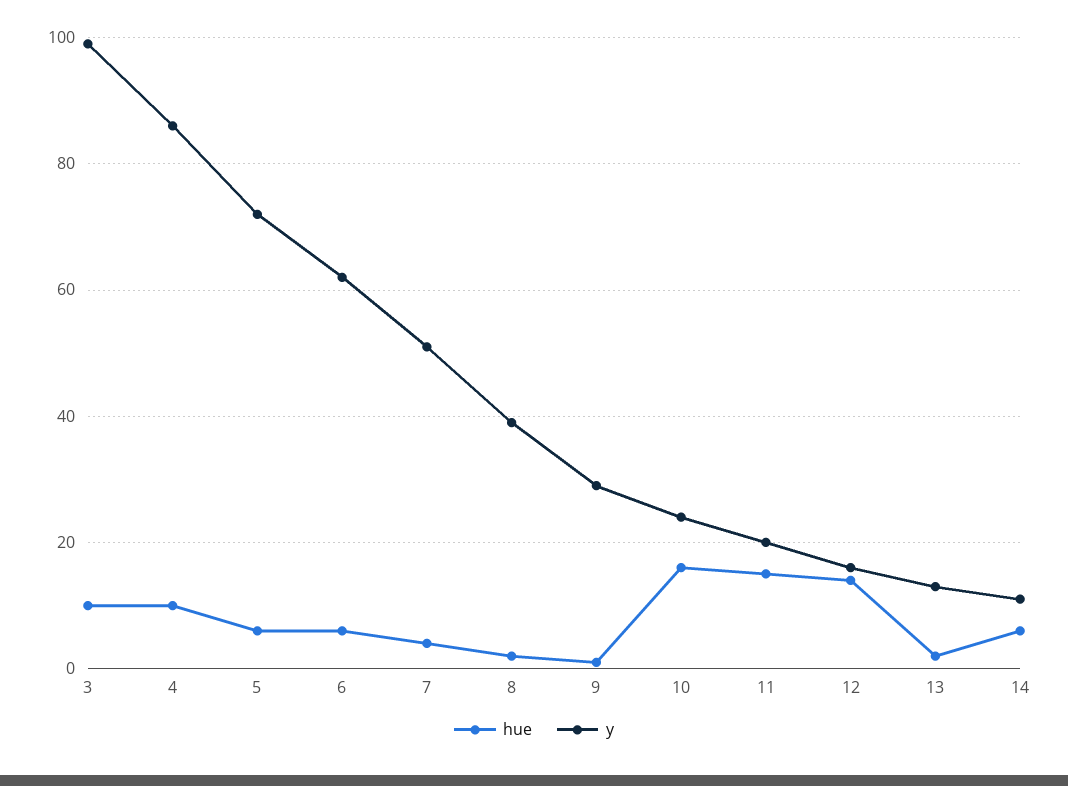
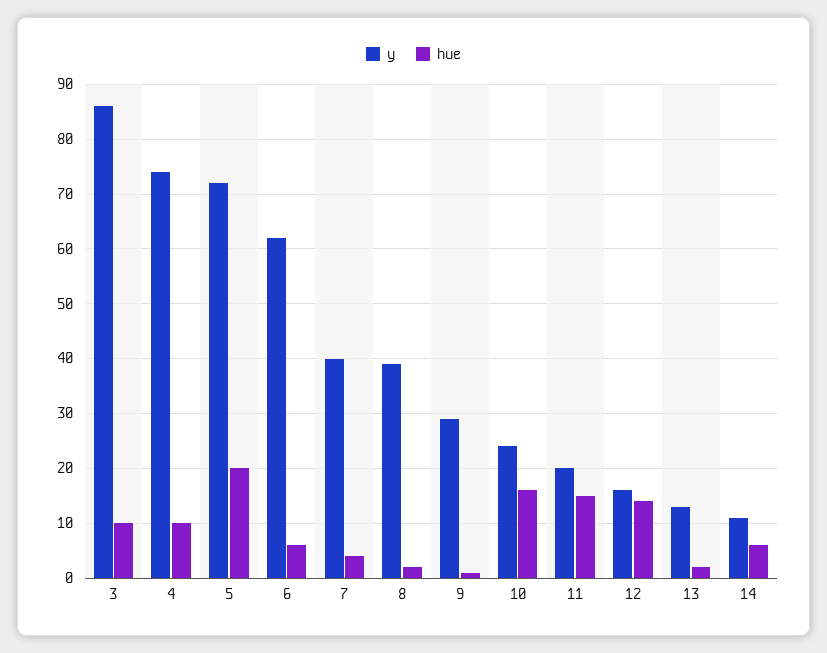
y, 3: 100 -> 85
y, 4: 85 -> 75
hue, 5: 5 -> 20
y, 7: 50 -> 40

